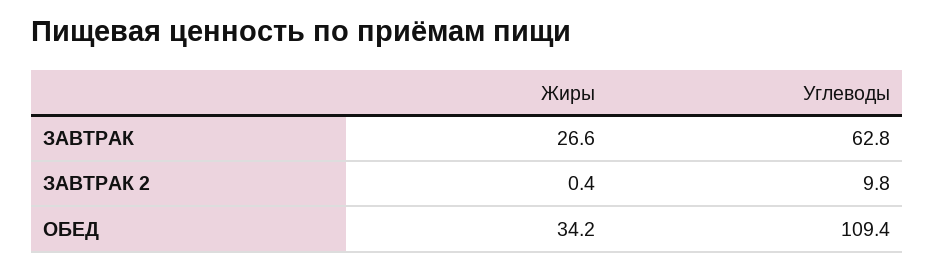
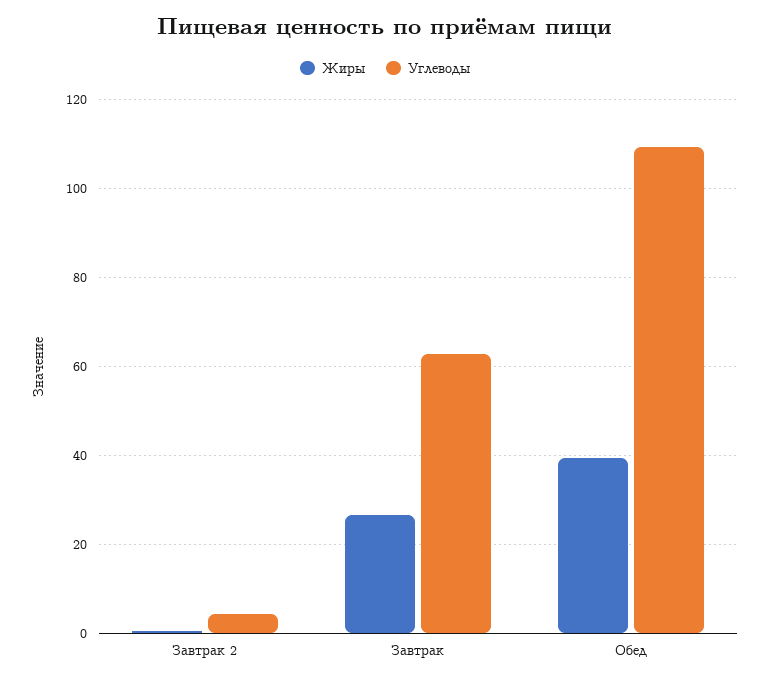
Углеводы, ЗАВТРАК 2: 9.8 -> 4
Жиры, ОБЕД: 34.2 -> 40

